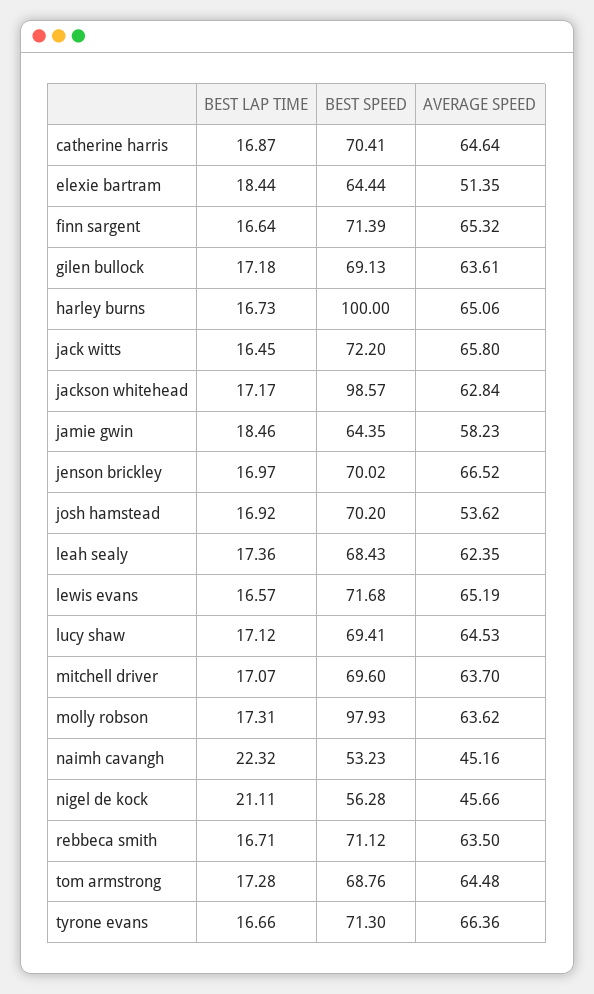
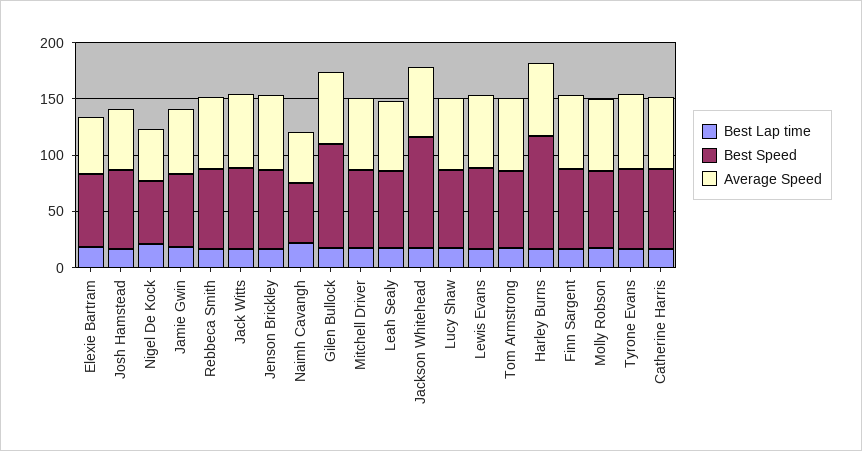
BEST SPEED, gilen bullock: 69.13 -> 90
BEST SPEED, molly robson: 97.93 -> 70

